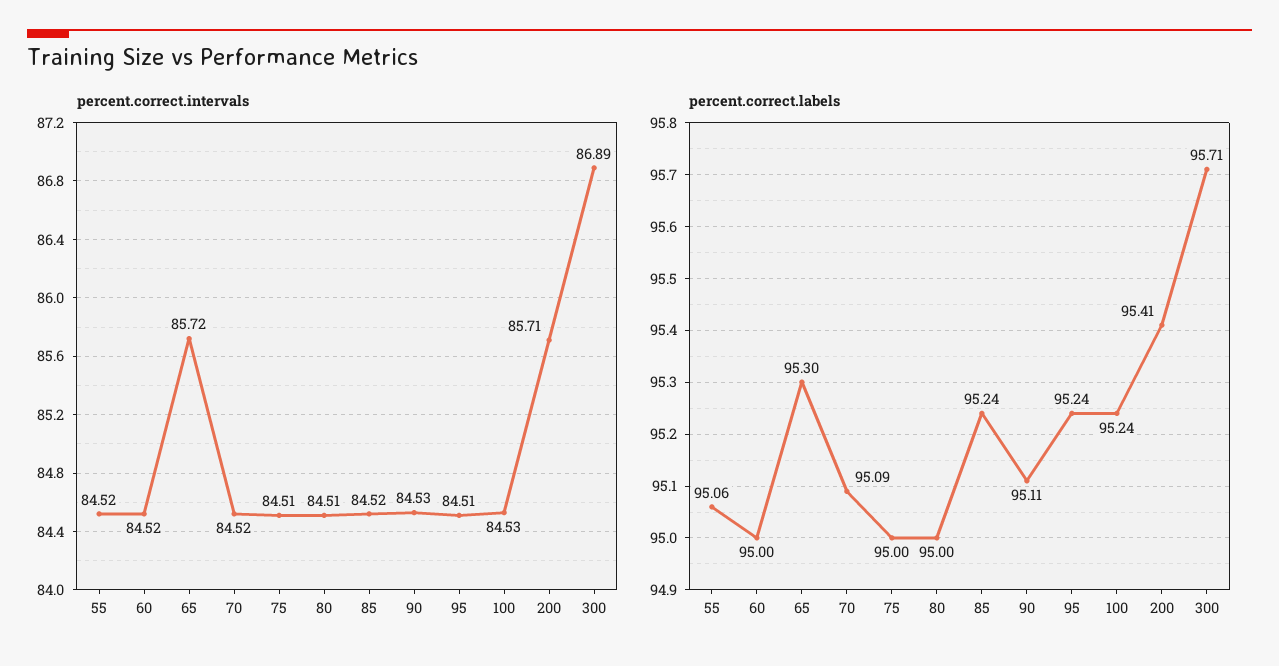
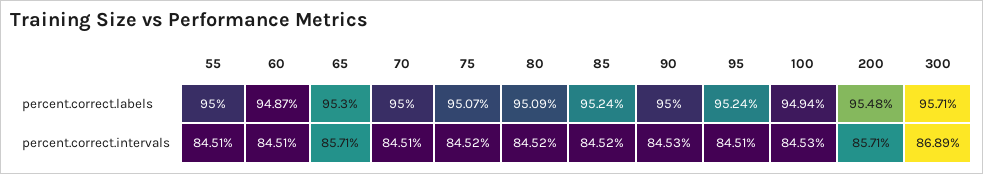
percent.correct.intervals, 55: 84.52 -> 84.51
percent.correct.intervals, 60: 84.52 -> 84.51
percent.correct.intervals, 65: 85.72 -> 85.71
percent.correct.intervals, 70: 84.52 -> 84.51
percent.correct.intervals, 75: 84.51 -> 84.52
percent.correct.intervals, 80: 84.51 -> 84.52
percent.correct.labels, 55: 95.06 -> 95
percent.correct.labels, 60: 95 -> 94.87
percent.correct.labels, 70: 95.09 -> 95
percent.correct.labels, 75: 95 -> 95.07
percent.correct.labels, 80: 95 -> 95.09
percent.correct.labels, 90: 95.11 -> 95
percent.correct.labels, 100: 95.24 -> 94.94
percent.correct.labels, 200: 95.41 -> 95.48

